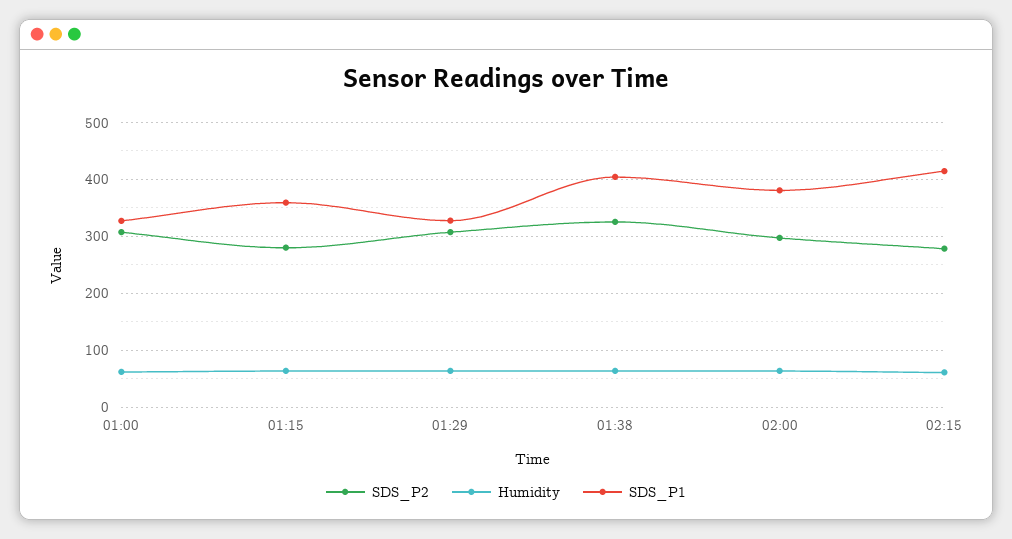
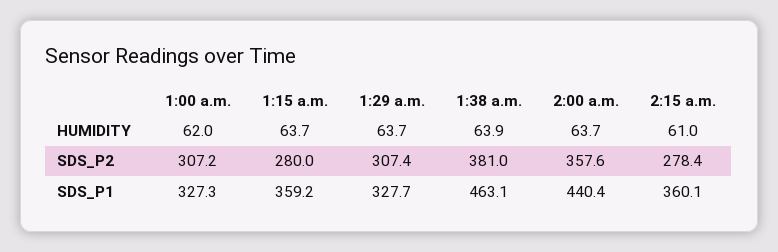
SDS_P2, 01:38: 320 -> 381
SDS_P1, 01:38: 400 -> 463.1
SDS_P2, 02:00: 300 -> 357.6
SDS_P1, 02:00: 380 -> 440.4
SDS_P1, 02:15: 420 -> 360.1

